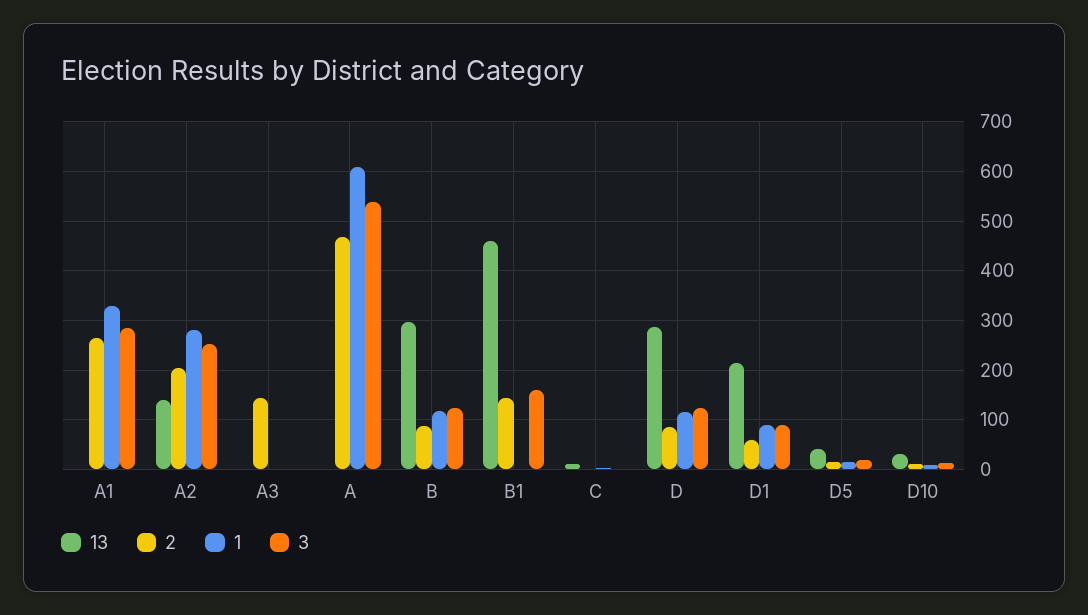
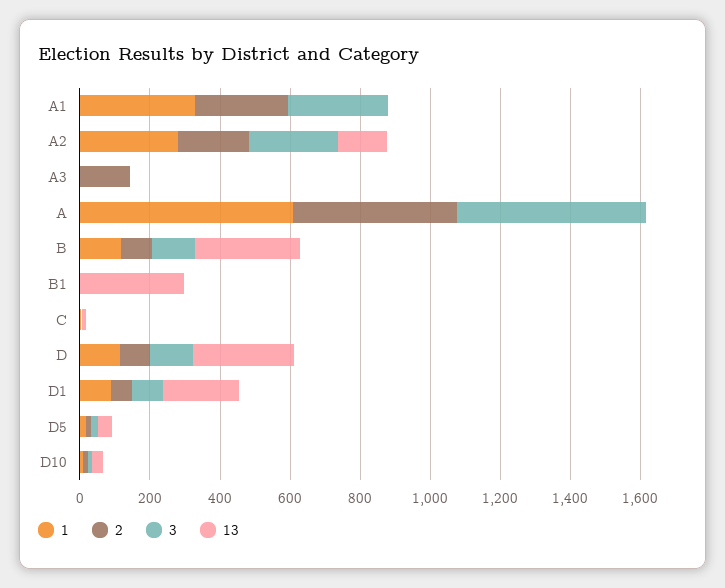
13, B1: 460 -> 300
2, B1: 140 -> 0
3, B1: 160 -> 0

